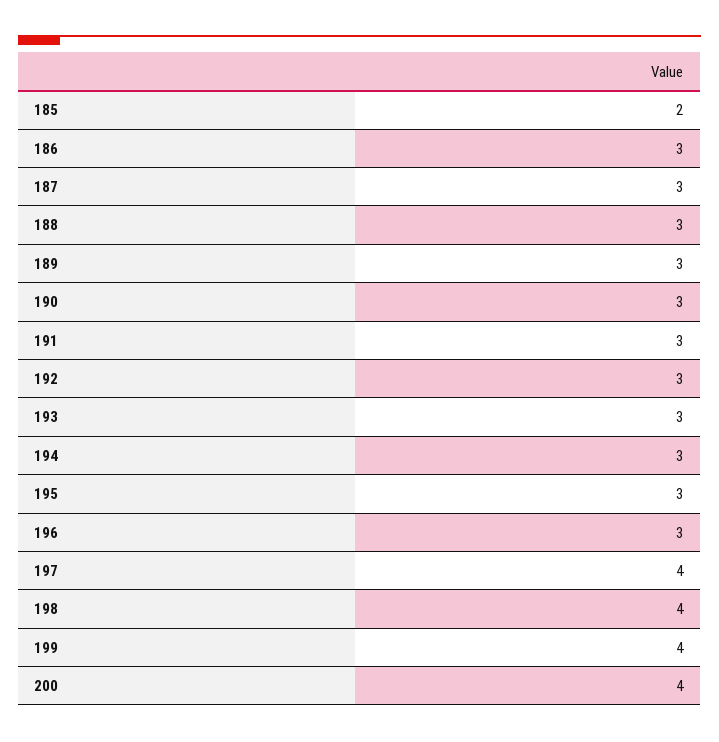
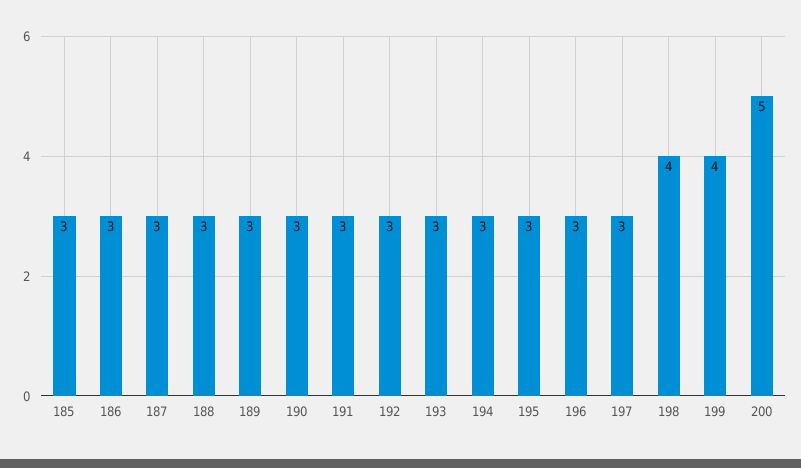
185: 2 -> 3
197: 4 -> 3
200: 4 -> 5

